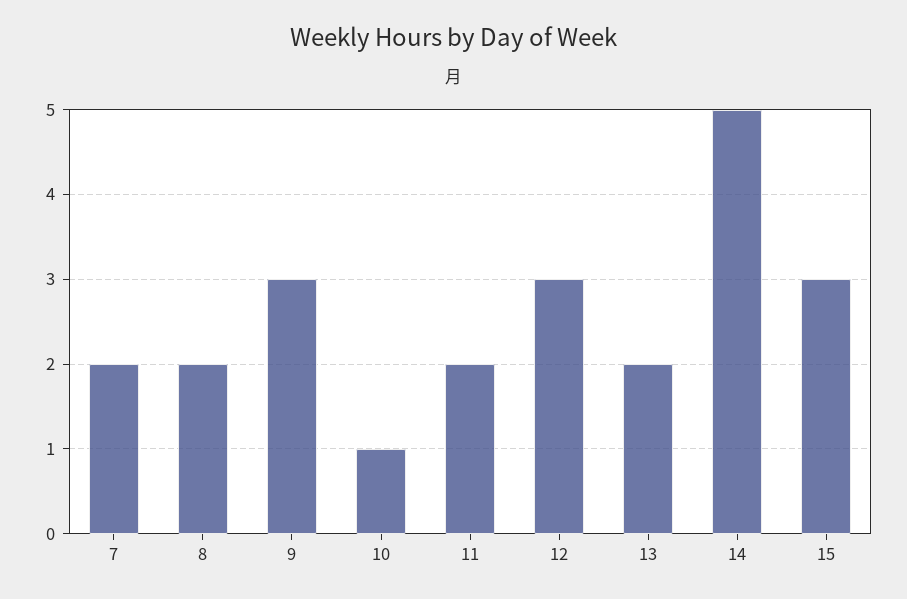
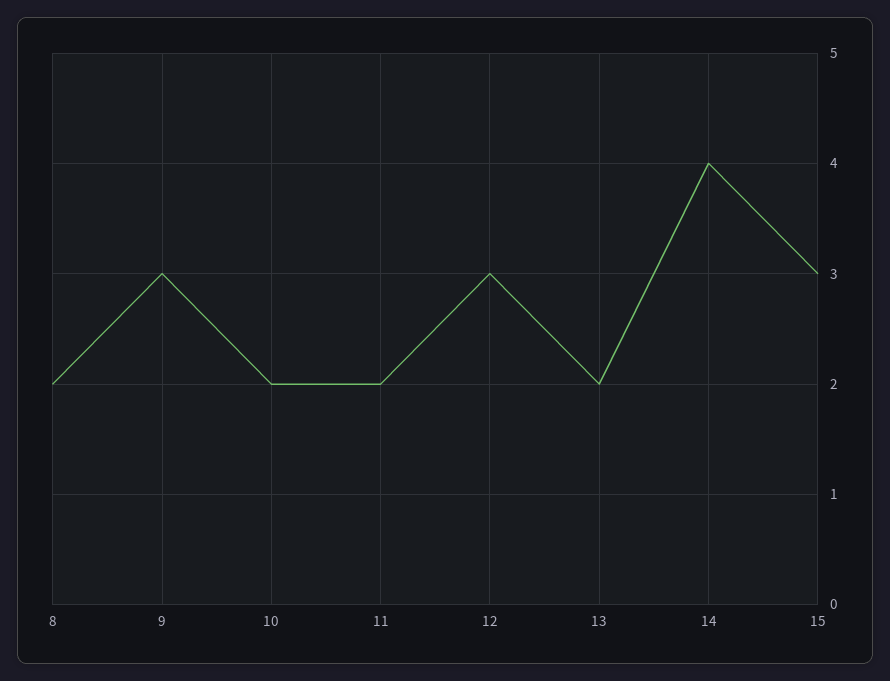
7: 2 -> none
10: 1 -> 2
14: 5 -> 4

